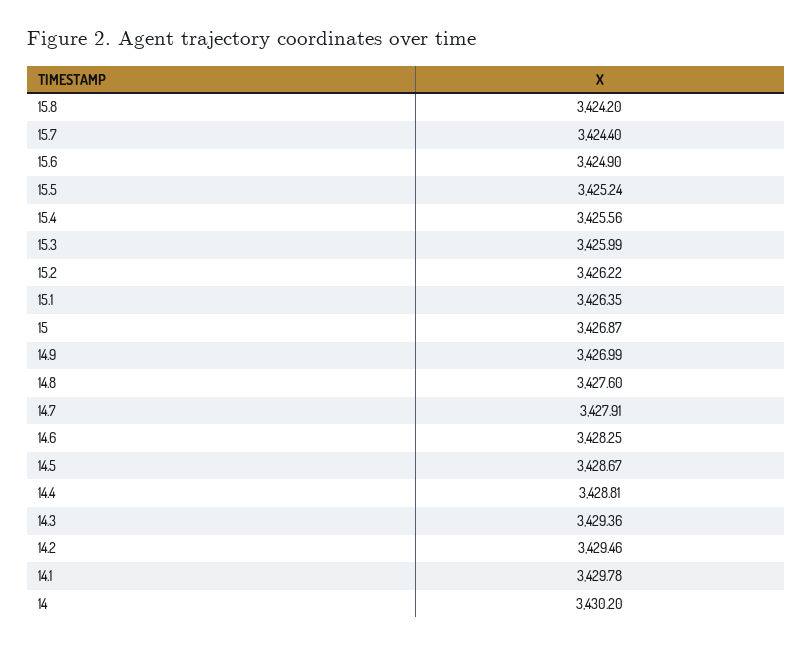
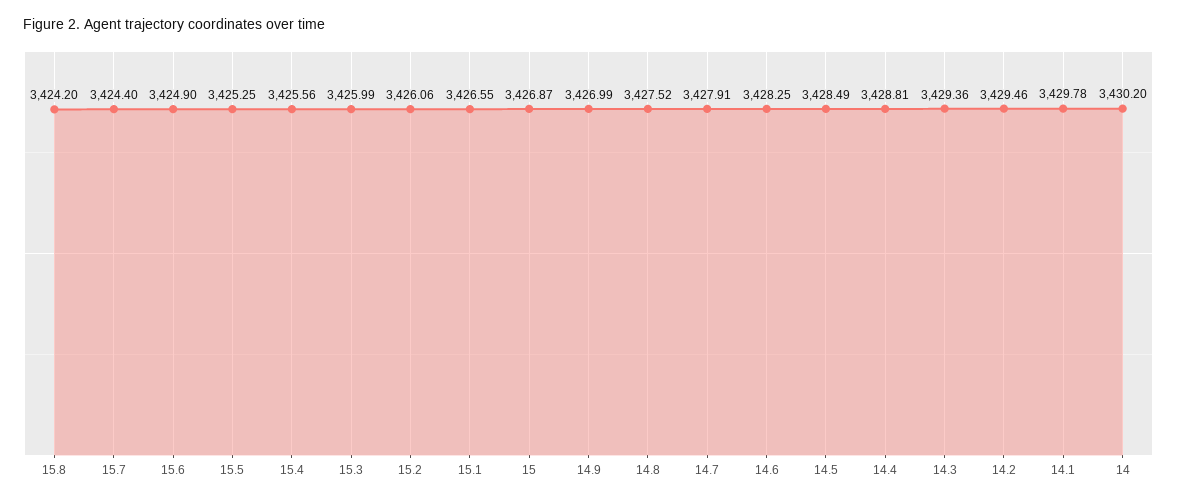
15.5: 3425.24 -> 3425.25
15.2: 3426.22 -> 3426.06
15.1: 3426.35 -> 3426.55
14.8: 3427.6 -> 3427.52
14.5: 3428.67 -> 3428.49

